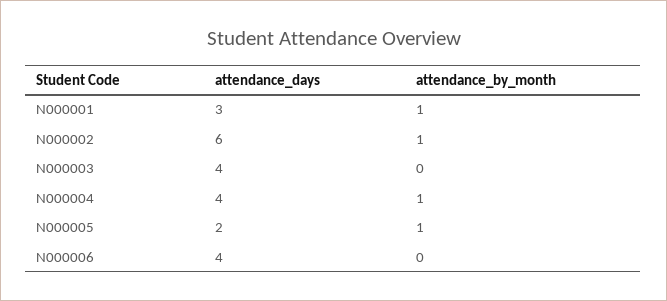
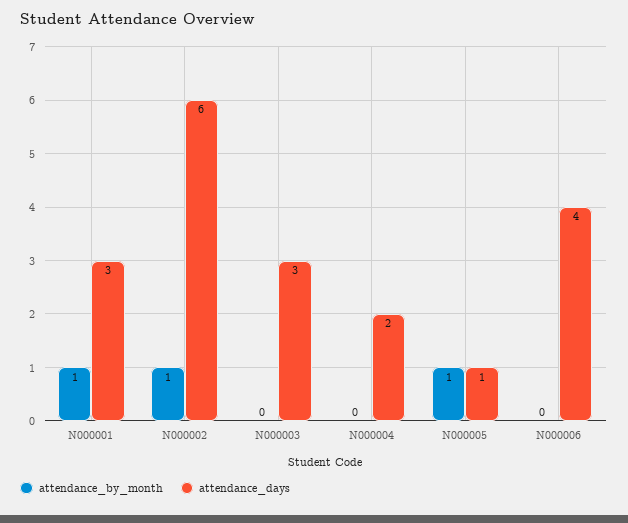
attendance_days, N000003: 4 -> 3
attendance_days, N000004: 4 -> 2
attendance_by_month, N000004: 1 -> 0
attendance_days, N000005: 2 -> 1

